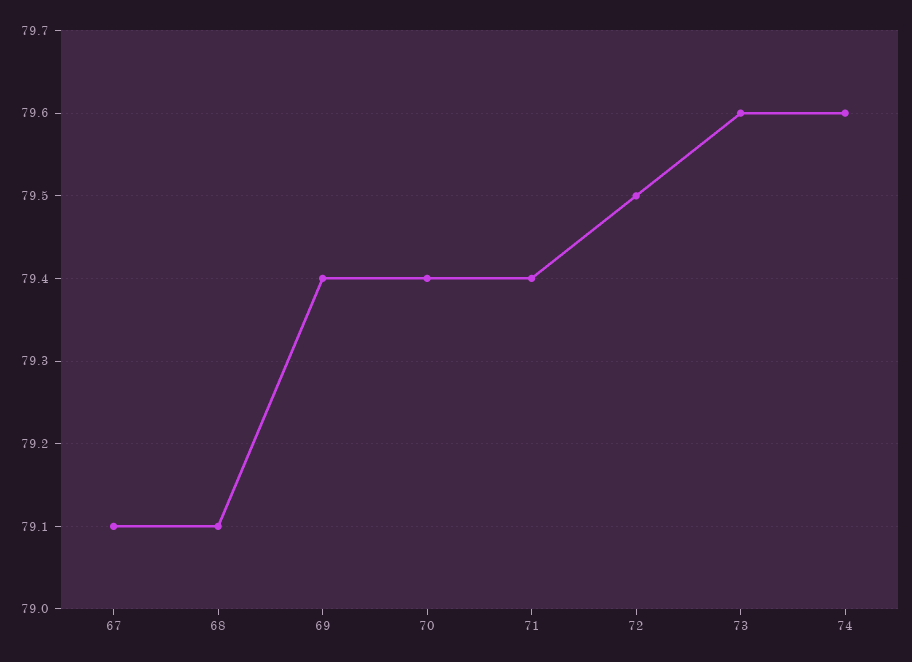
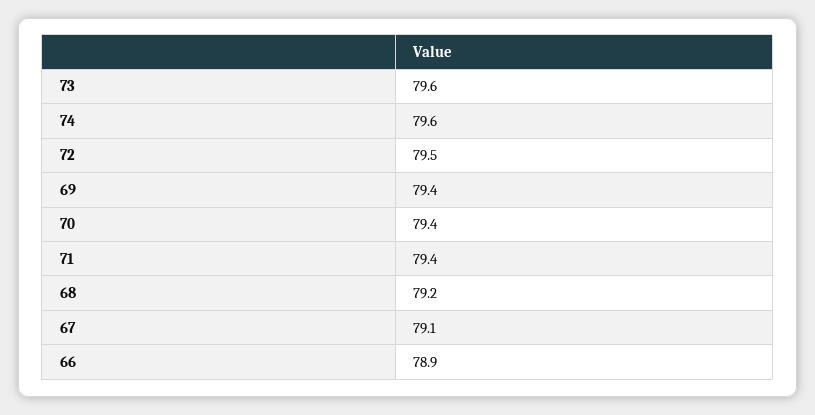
68: 79.1 -> 79.2
66: none -> 78.9

